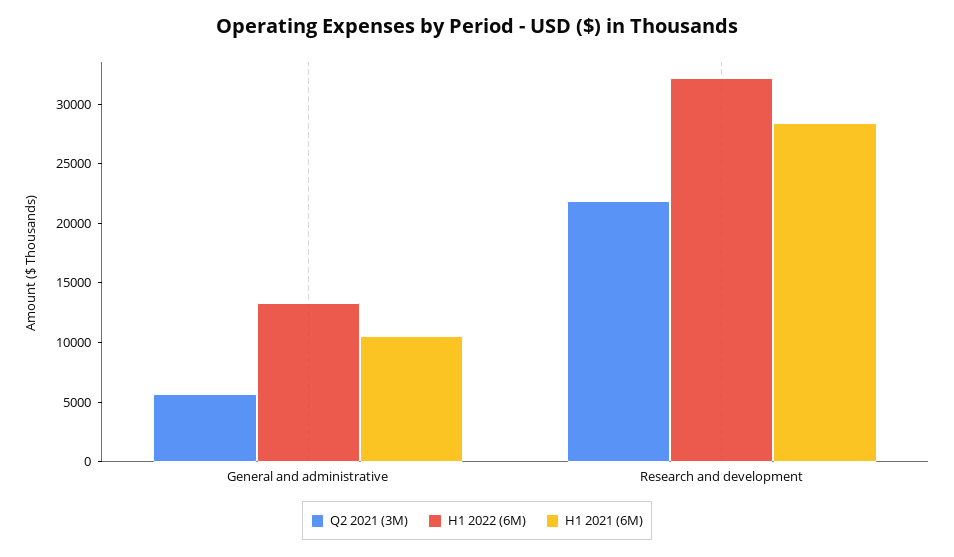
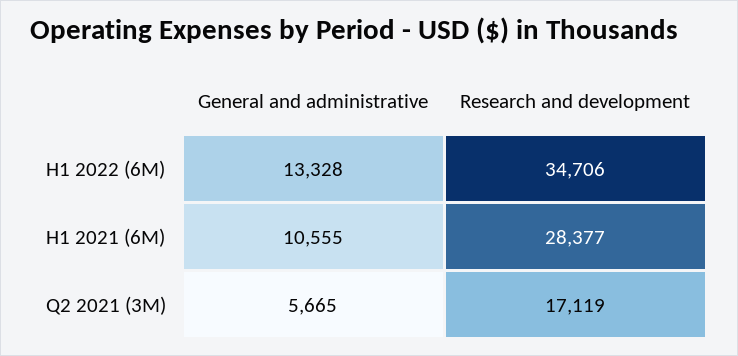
Q2 2021 (3M), Research and development: 22000 -> 17119
H1 2022 (6M), Research and development: 32000 -> 34706

